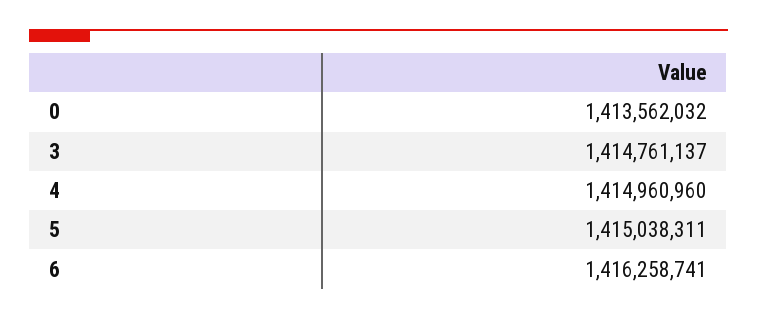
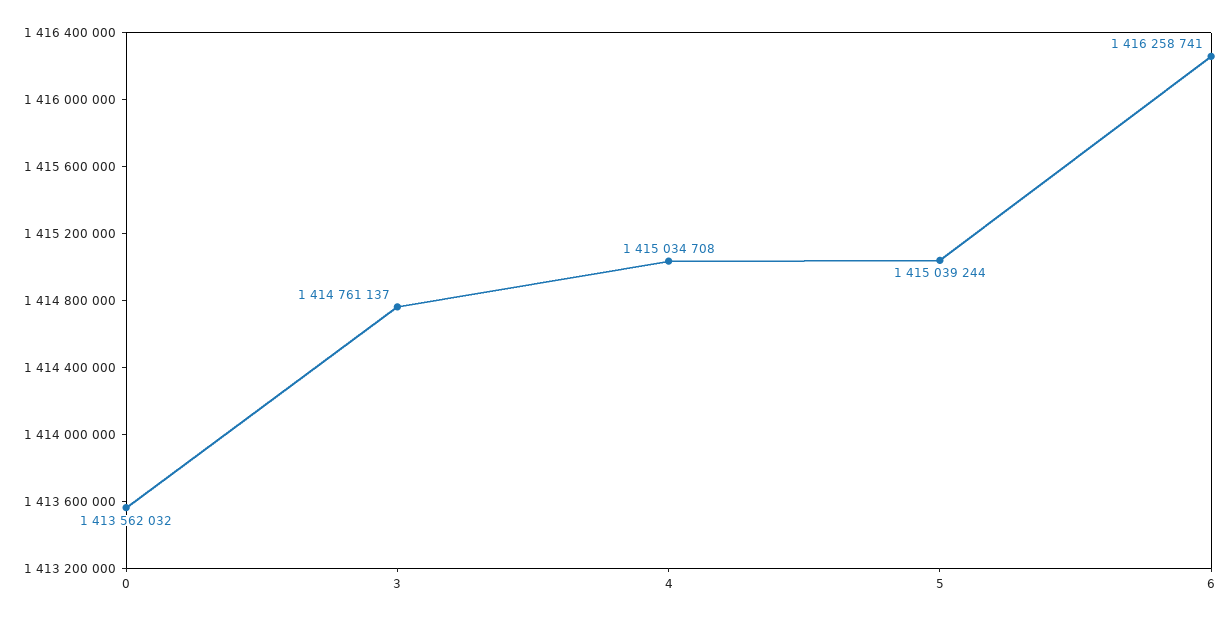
4: 1414960960 -> 1415034708
5: 1415038311 -> 1415039244

